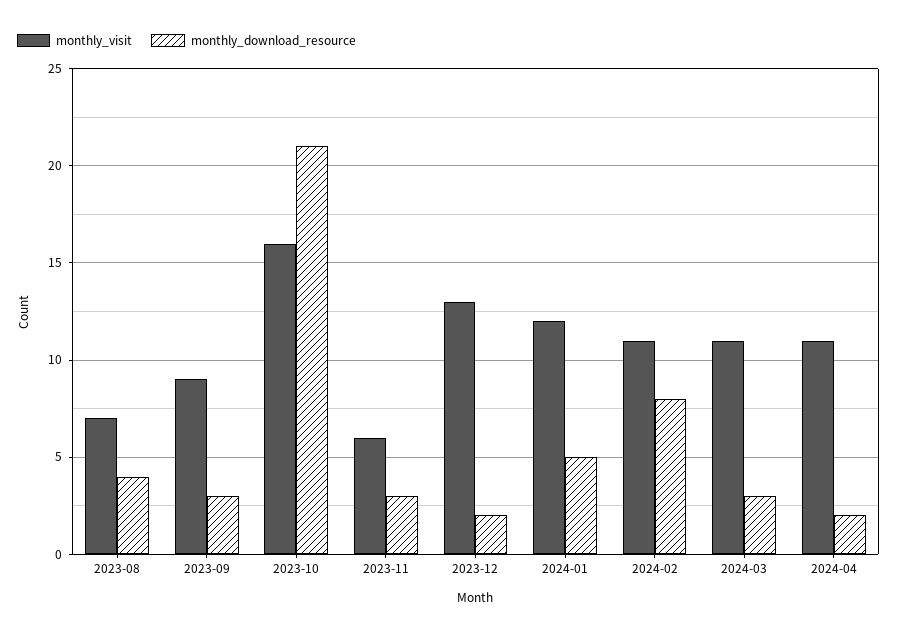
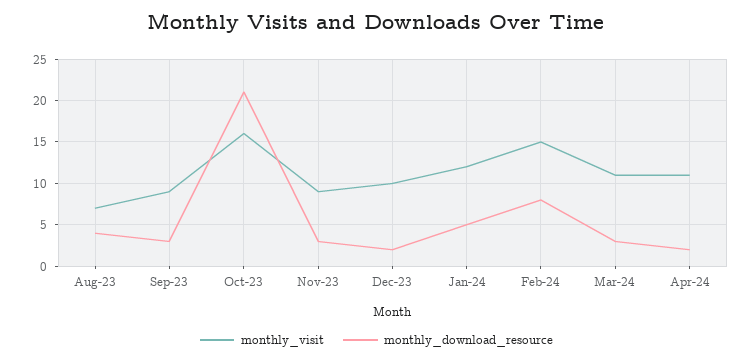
monthly_visit, 2023-11: 6 -> 9
monthly_visit, 2023-12: 13 -> 10
monthly_visit, 2024-02: 11 -> 15

